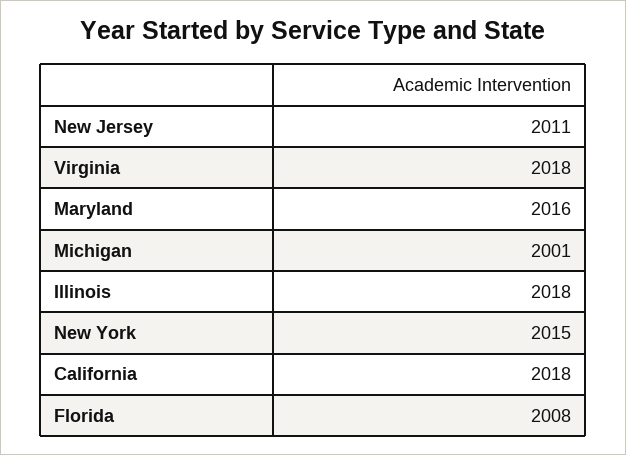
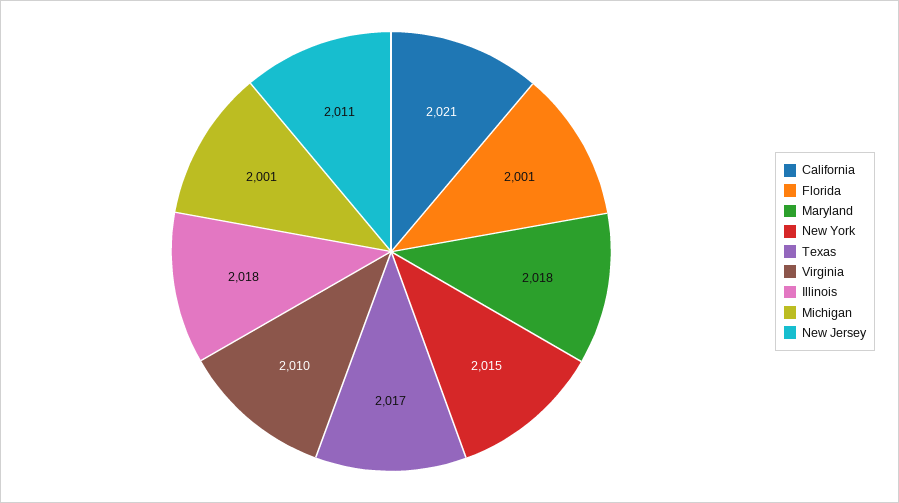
Virginia: 2018 -> 2010
Maryland: 2016 -> 2018
California: 2018 -> 2021
Florida: 2008 -> 2001
Texas: none -> 2017

